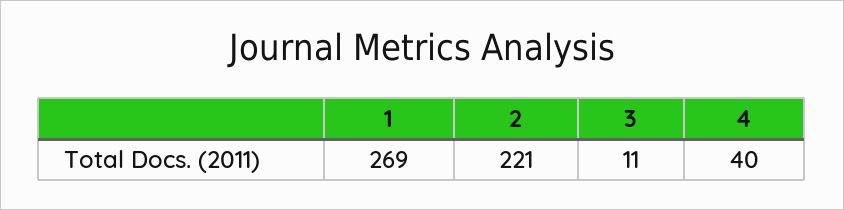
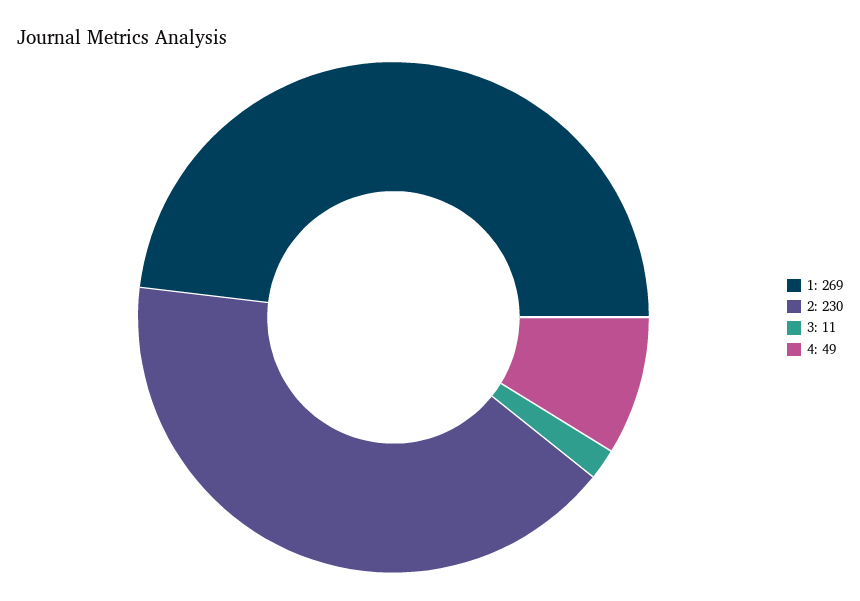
2: 221 -> 230
4: 40 -> 49

